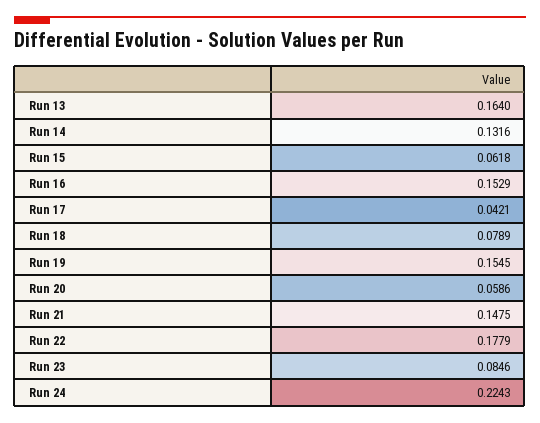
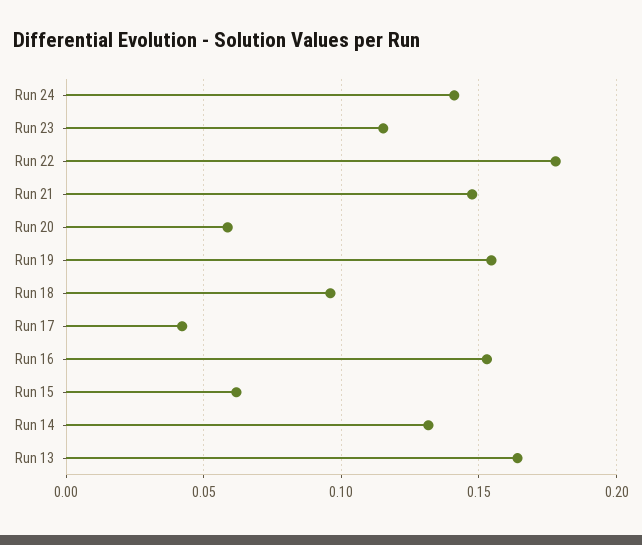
Run 18: 0.0789 -> 0.095
Run 23: 0.0846 -> 0.115
Run 24: 0.2243 -> 0.14

